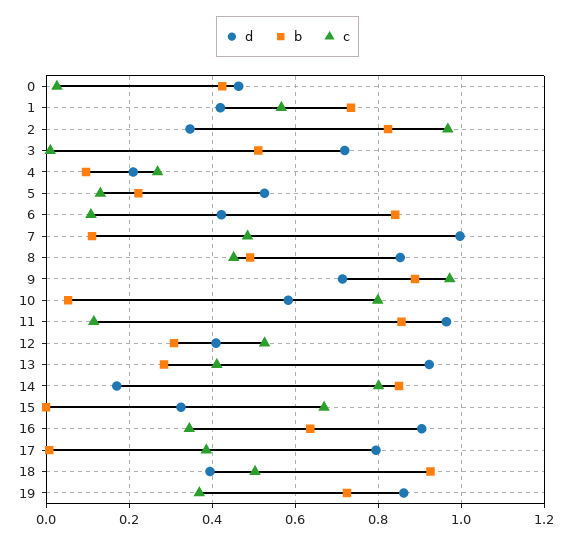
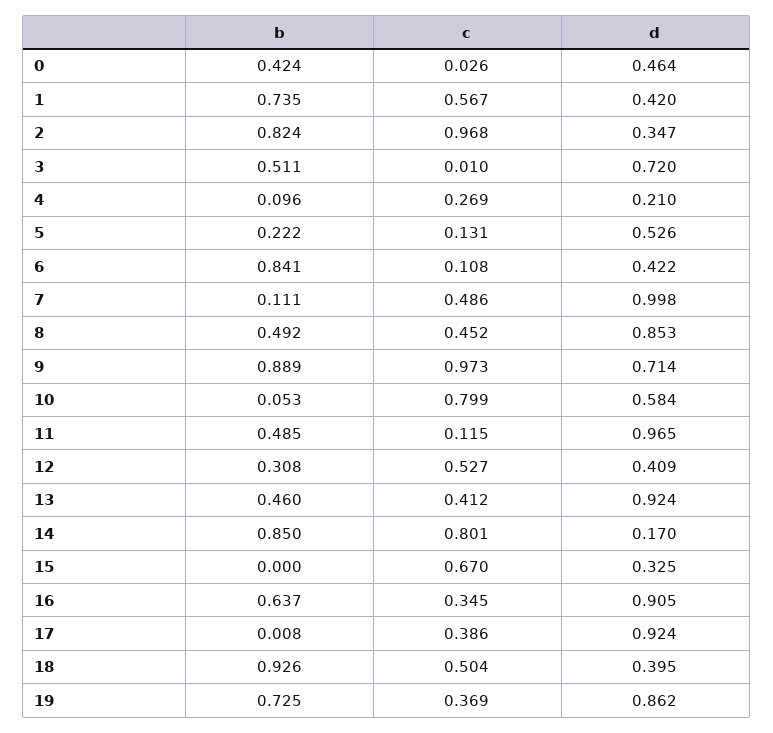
b, 11: 0.86 -> 0.485
b, 13: 0.28 -> 0.46
d, 17: 0.8 -> 0.924

